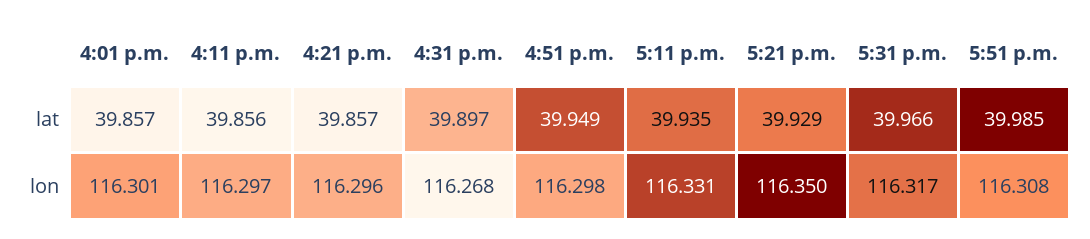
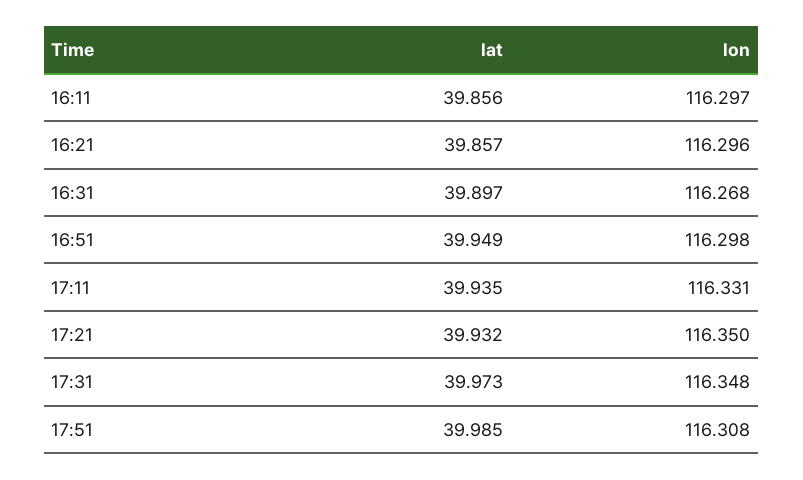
4:01 p.m., lat: 39.857 -> none
5:21 p.m., lat: 39.929 -> 39.932
5:31 p.m., lat: 39.966 -> 39.973
4:01 p.m., lon: 116.301 -> none
5:31 p.m., lon: 116.317 -> 116.348

